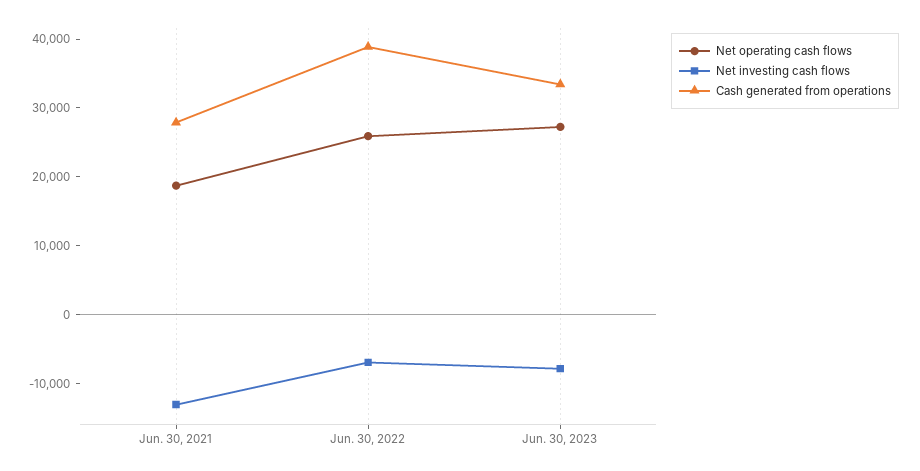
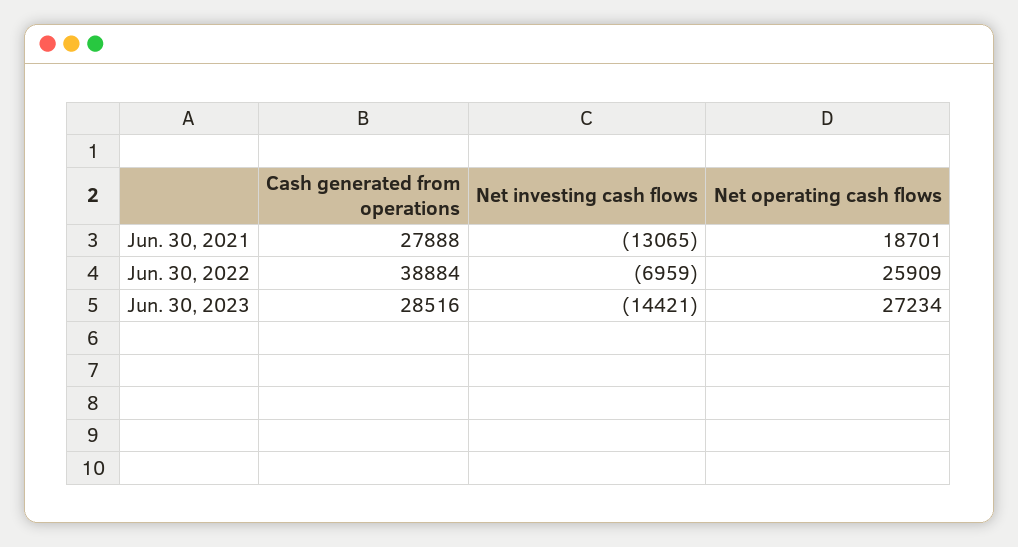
Net investing cash flows, Jun. 30, 2023: -8000 -> -14421
Cash generated from operations, Jun. 30, 2023: 34000 -> 28516

